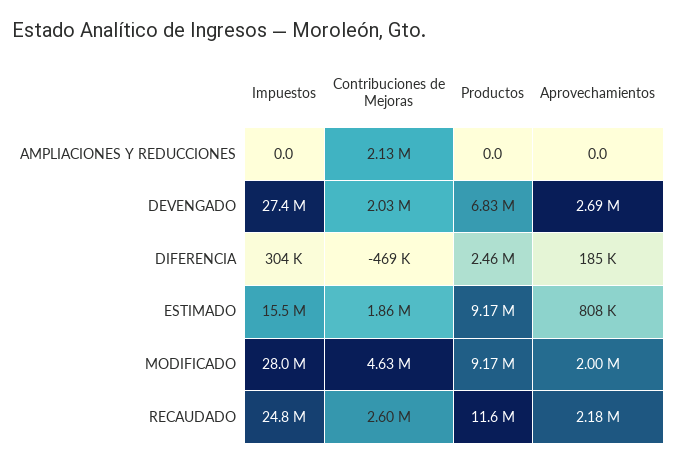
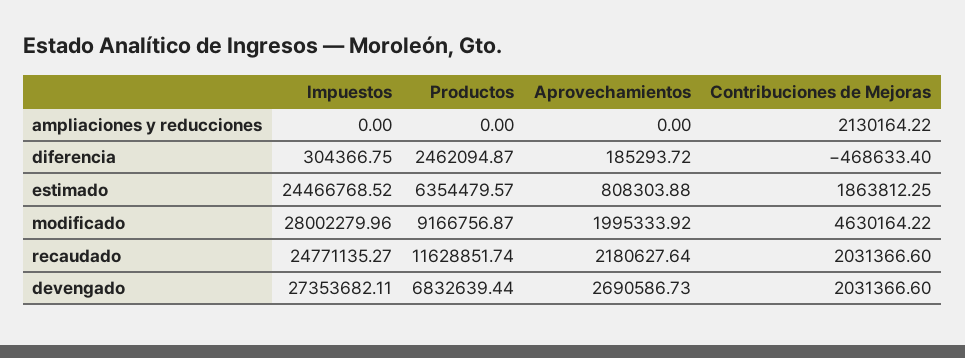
Impuestos, ESTIMADO: 15500000 -> 24466768.52
Productos, ESTIMADO: 9170000 -> 6354479.57
Contribuciones de Mejoras, RECAUDADO: 2600000 -> 2031366.6

